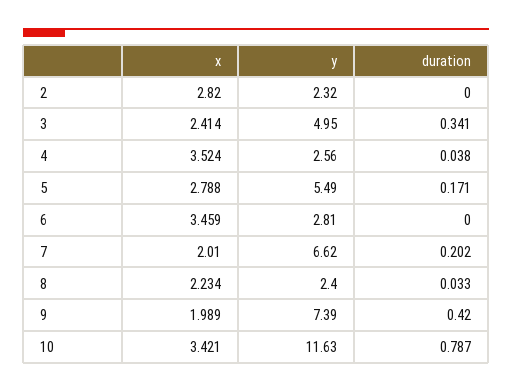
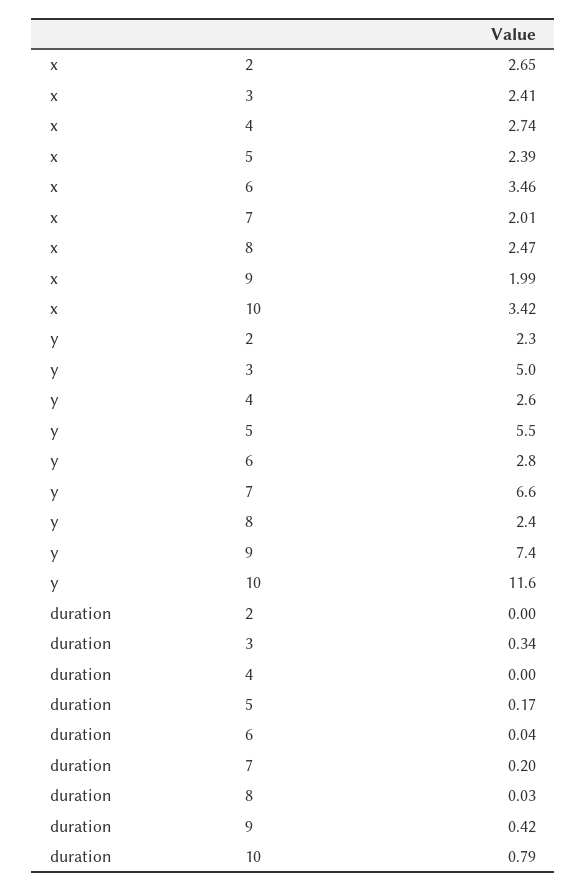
x, 2: 2.82 -> 2.65
x, 4: 3.524 -> 2.74
duration, 4: 0.038 -> 0
x, 5: 2.788 -> 2.39
duration, 6: 0 -> 0.04
x, 8: 2.234 -> 2.47

